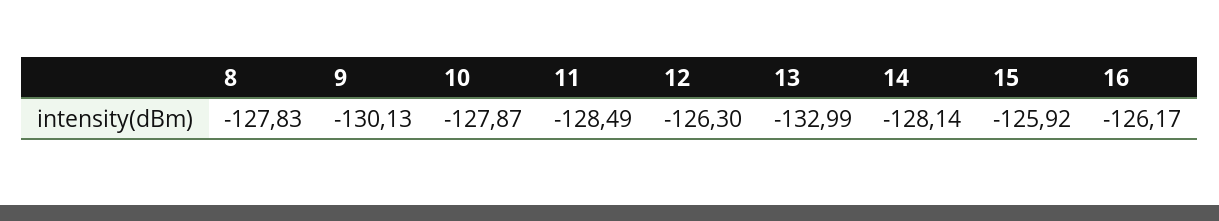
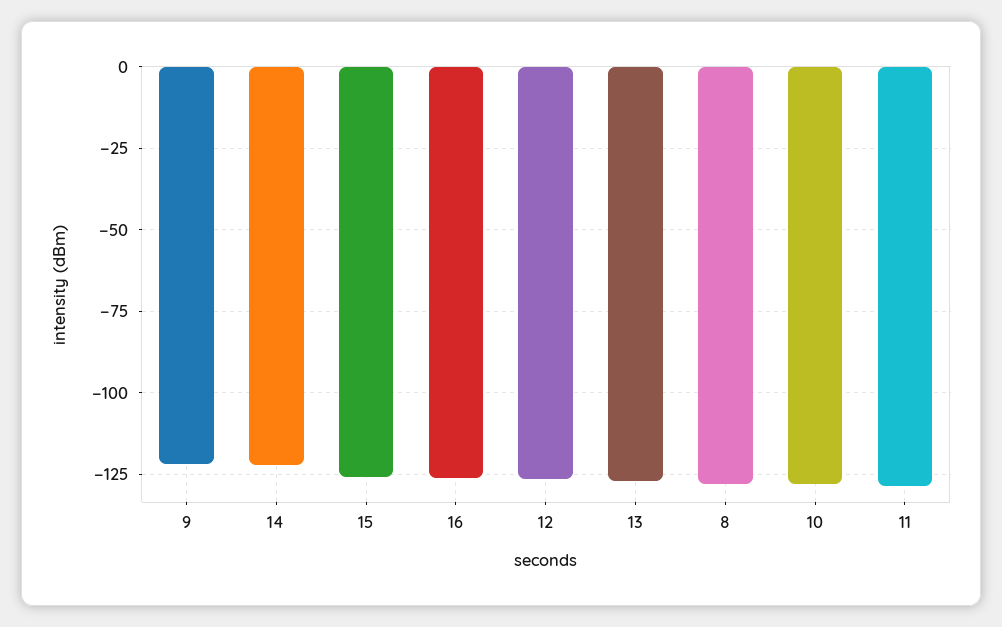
9: -130.13 -> -122.5
13: -132.99 -> -127.5
14: -128.14 -> -122.5

